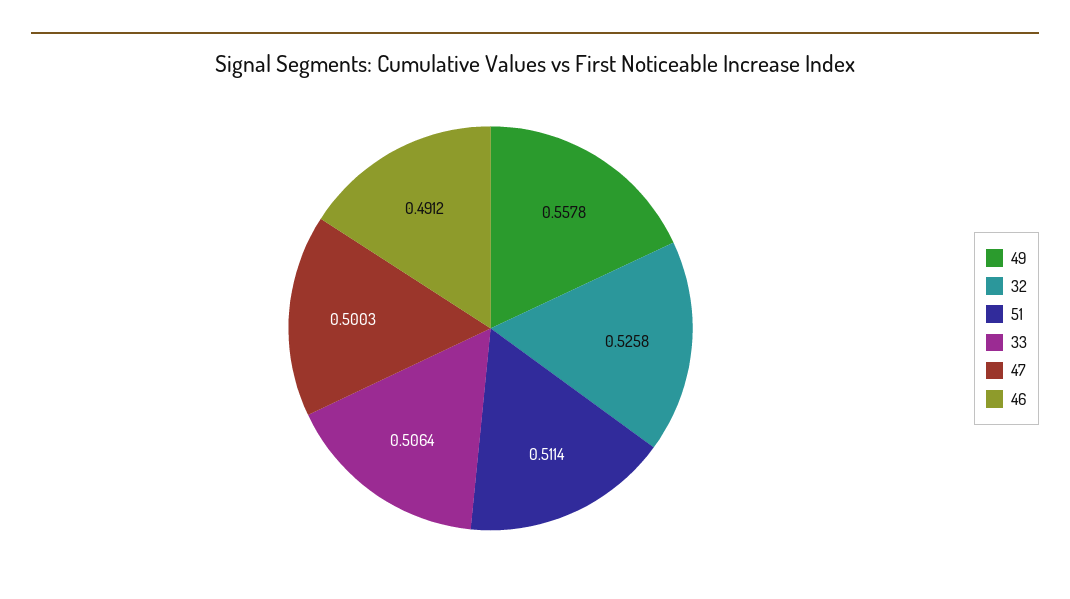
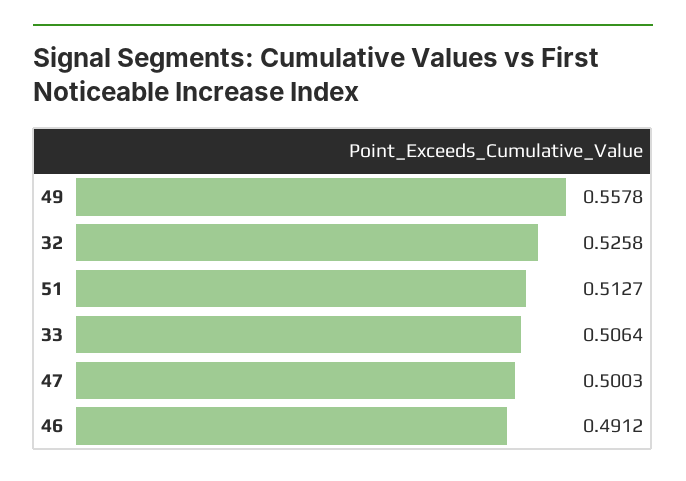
51: 0.5114 -> 0.5127

